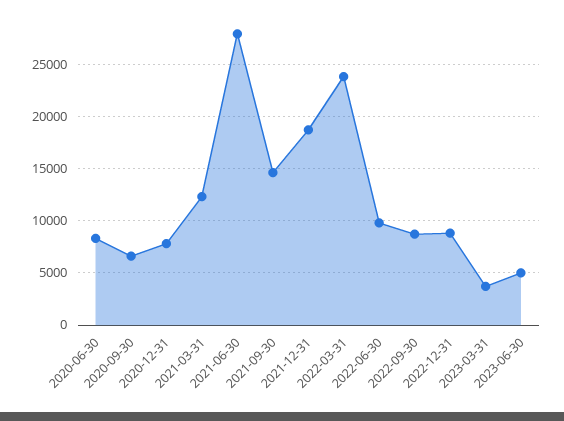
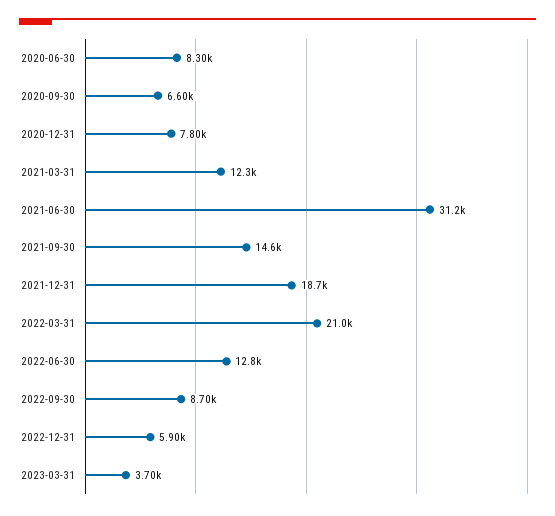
2021-06-30: 28000 -> 31200
2022-03-31: 24000 -> 21000
2022-06-30: 10000 -> 12800
2022-12-31: 9000 -> 5900
2023-06-30: 5000 -> none

